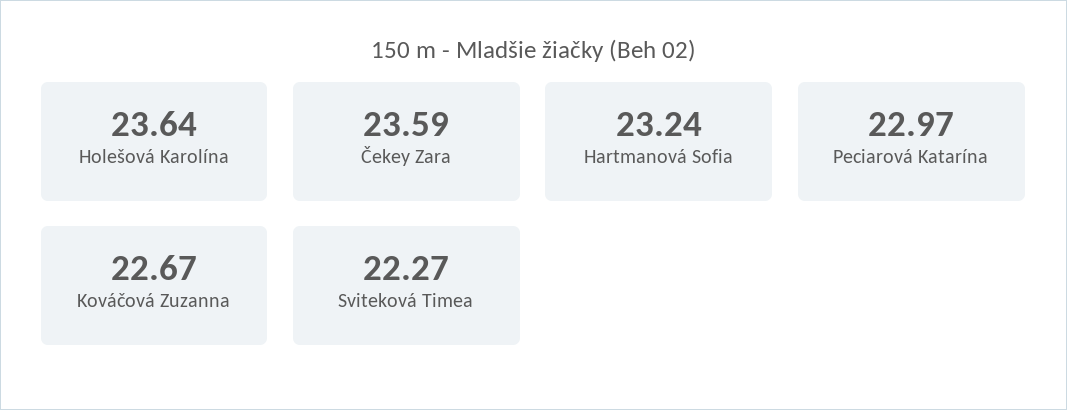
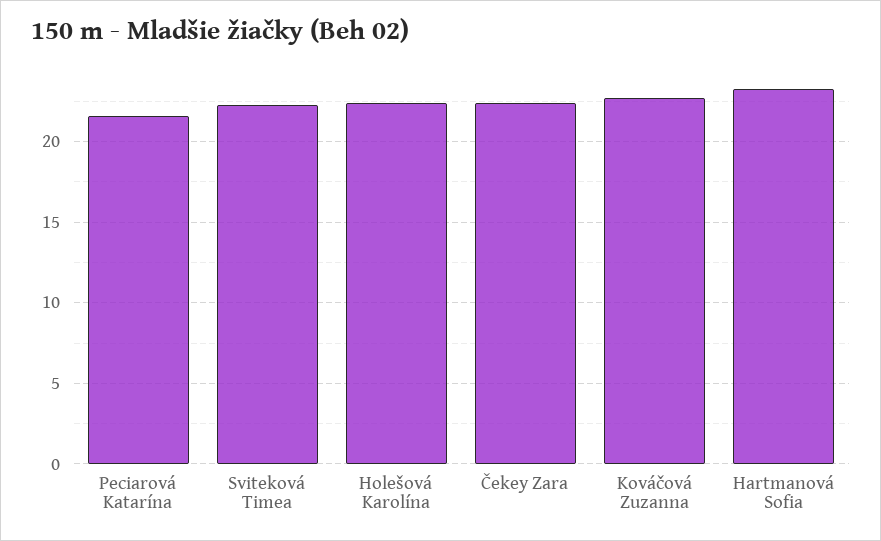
Holešová Karolína: 23.64 -> 22.5
Čekey Zara: 23.59 -> 22.5
Peciarová Katarína: 22.97 -> 21.5

